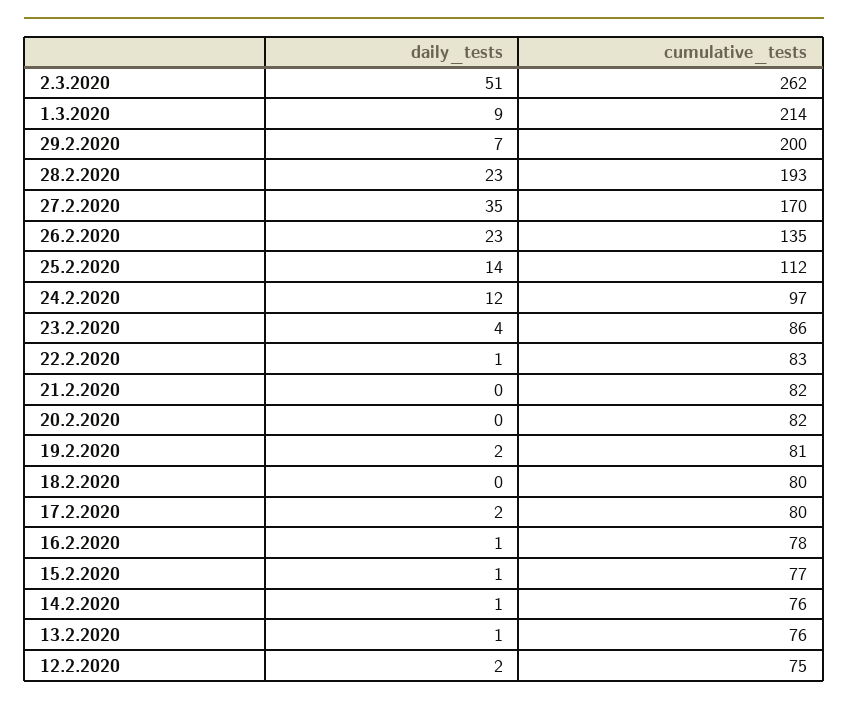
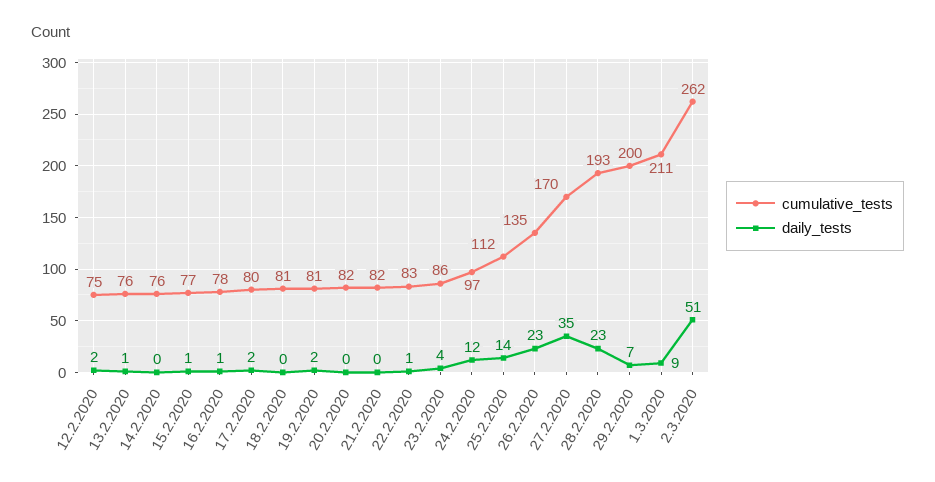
cumulative_tests, 1.3.2020: 214 -> 211
cumulative_tests, 18.2.2020: 80 -> 81
daily_tests, 14.2.2020: 1 -> 0

